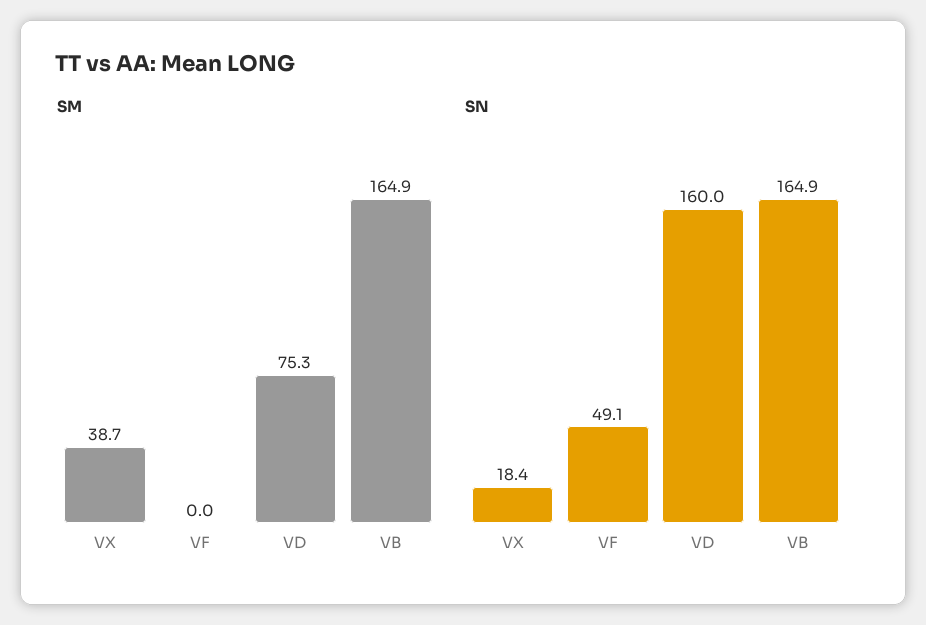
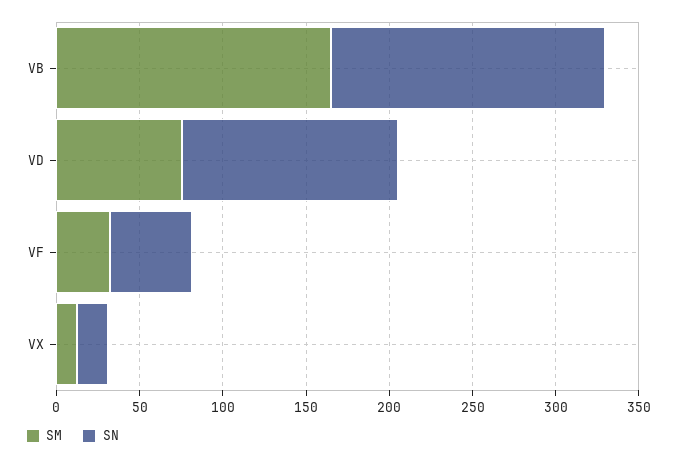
SM, VX: 38.7 -> 10
SM, VF: 0 -> 30
SN, VD: 160 -> 130

